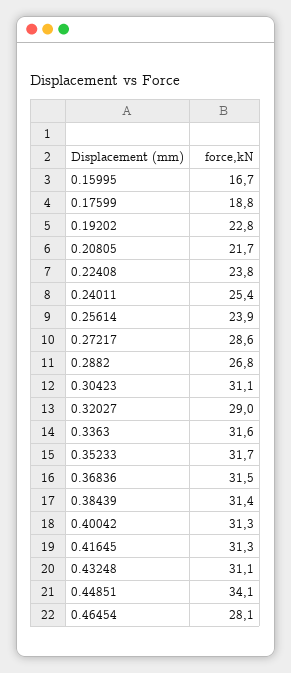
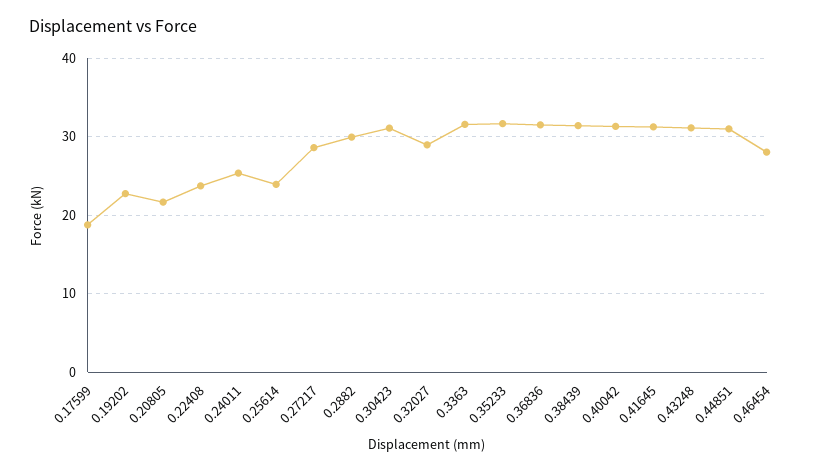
0.15995: 16.7 -> none
0.2882: 26.8 -> 30
0.44851: 34.1 -> 31

